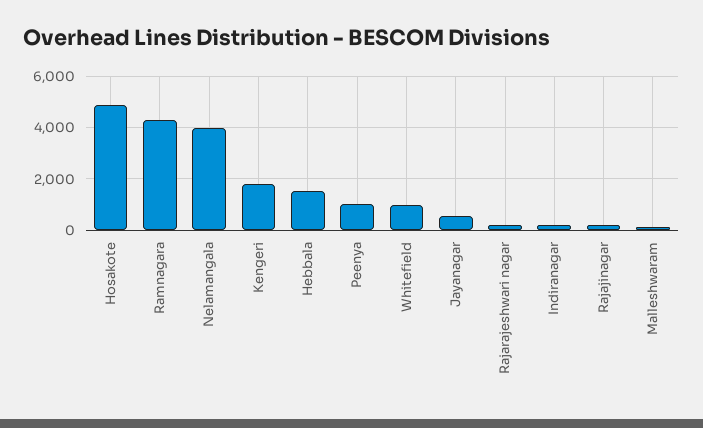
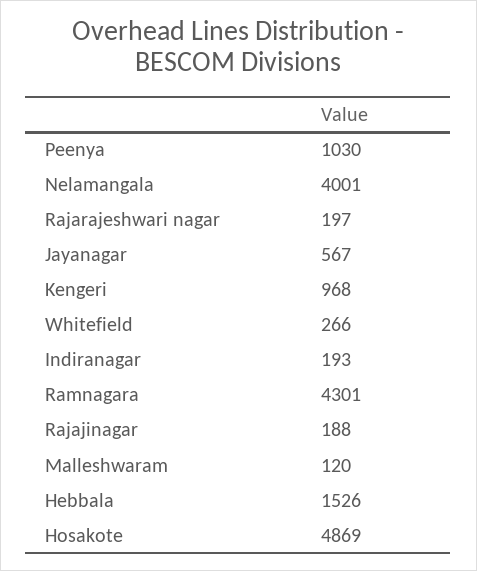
Kengeri: 1750 -> 968
Whitefield: 1000 -> 266

